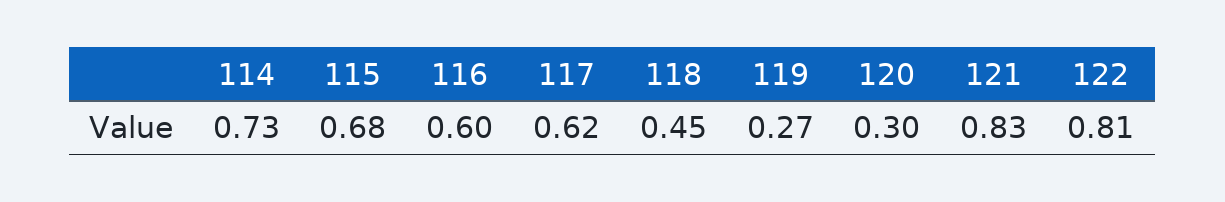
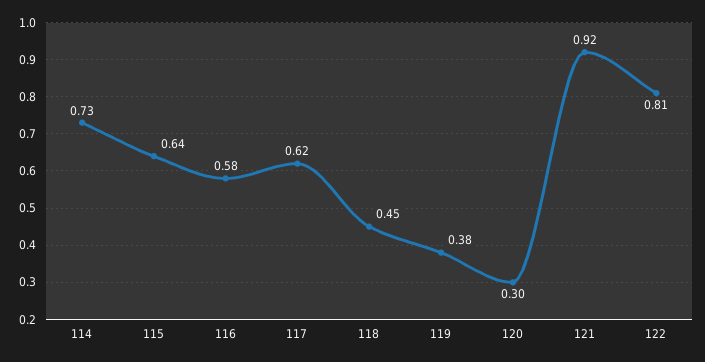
115: 0.68 -> 0.64
116: 0.6 -> 0.58
119: 0.27 -> 0.38
121: 0.83 -> 0.92

